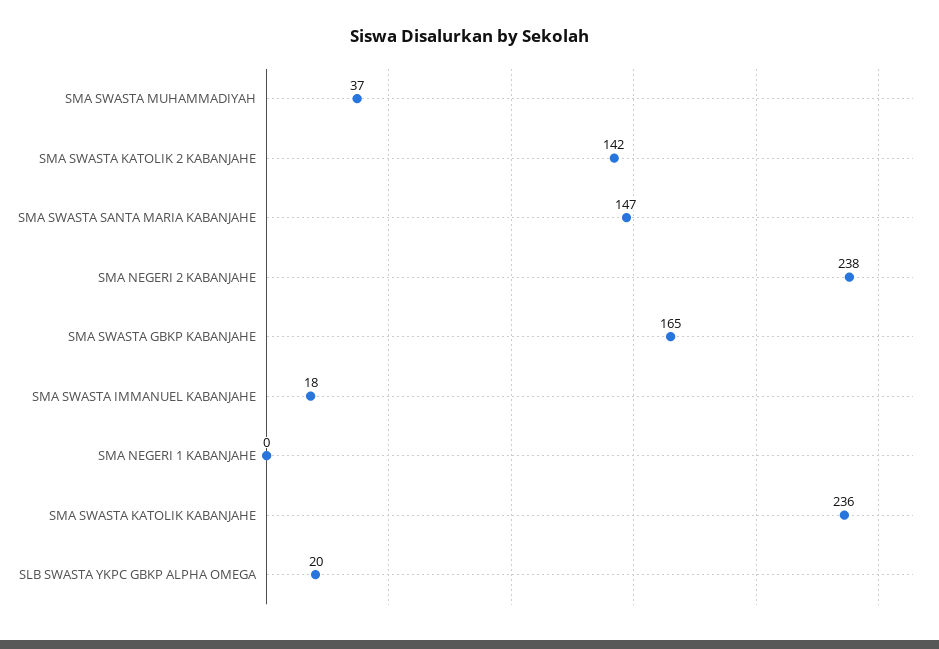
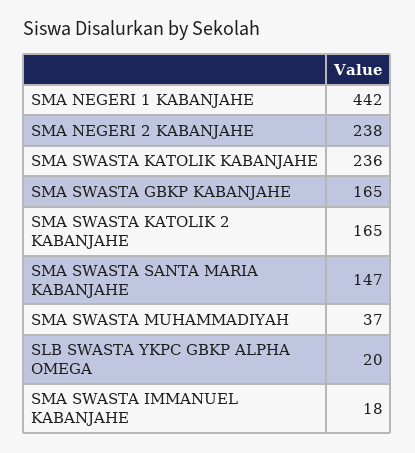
SMA SWASTA KATOLIK 2 KABANJAHE: 142 -> 165
SMA NEGERI 1 KABANJAHE: 0 -> 442

